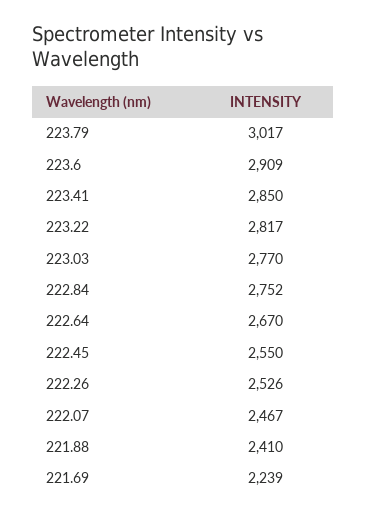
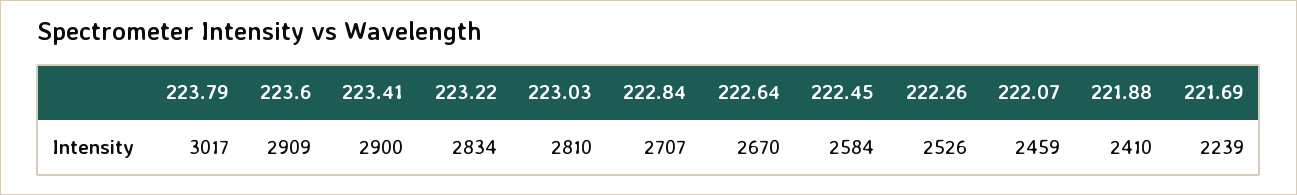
223.41: 2850 -> 2900
223.22: 2817 -> 2834
223.03: 2770 -> 2810
222.84: 2752 -> 2707
222.45: 2550 -> 2584
222.07: 2467 -> 2459

